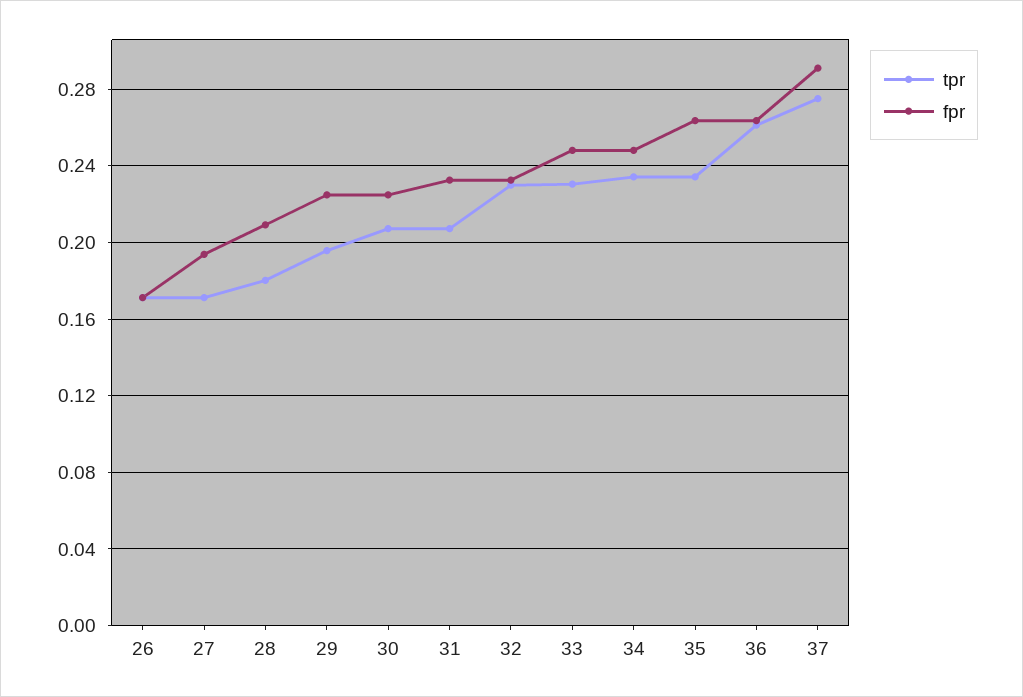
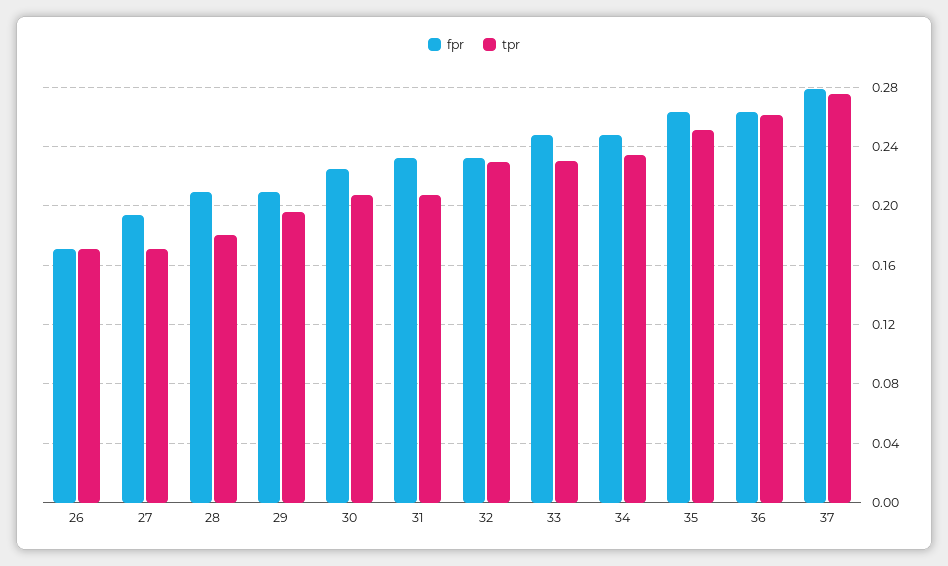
fpr, 29: 0.225 -> 0.21
tpr, 35: 0.235 -> 0.25
fpr, 37: 0.29 -> 0.28

